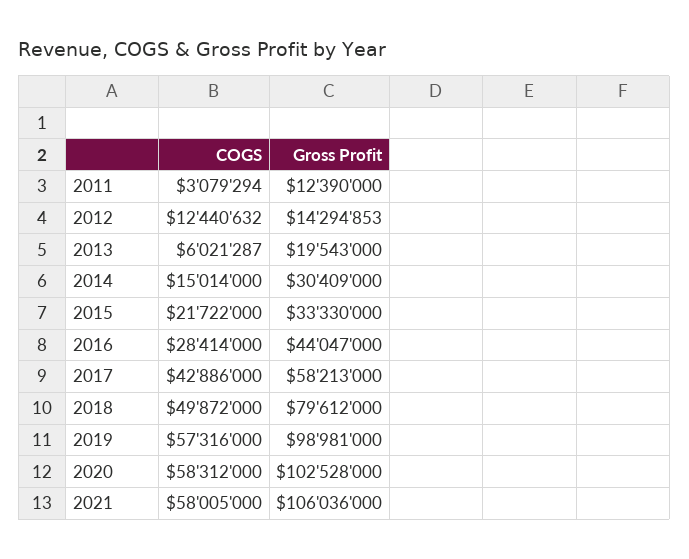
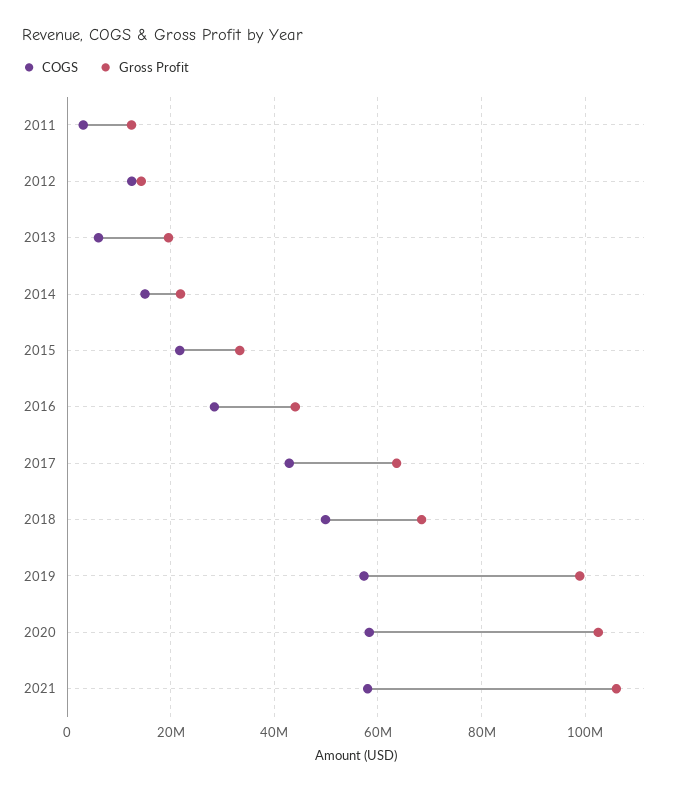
Gross Profit, 2014: 30409000 -> 22000000
Gross Profit, 2017: 58213000 -> 64000000
Gross Profit, 2018: 79612000 -> 68000000

